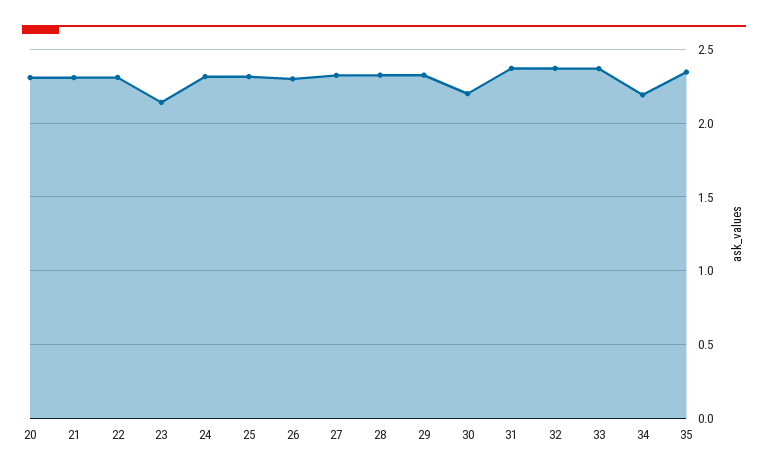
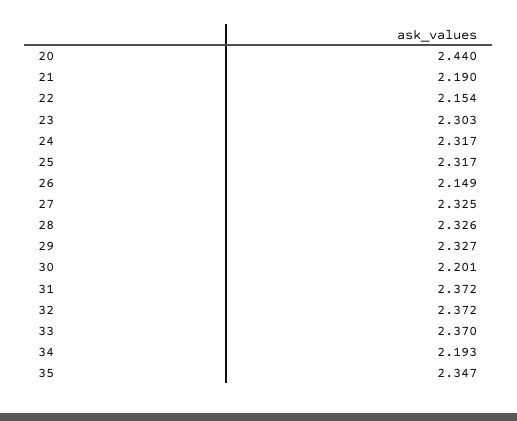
20: 2.3 -> 2.44
21: 2.3 -> 2.19
22: 2.3 -> 2.154
23: 2.15 -> 2.303
26: 2.3 -> 2.149

